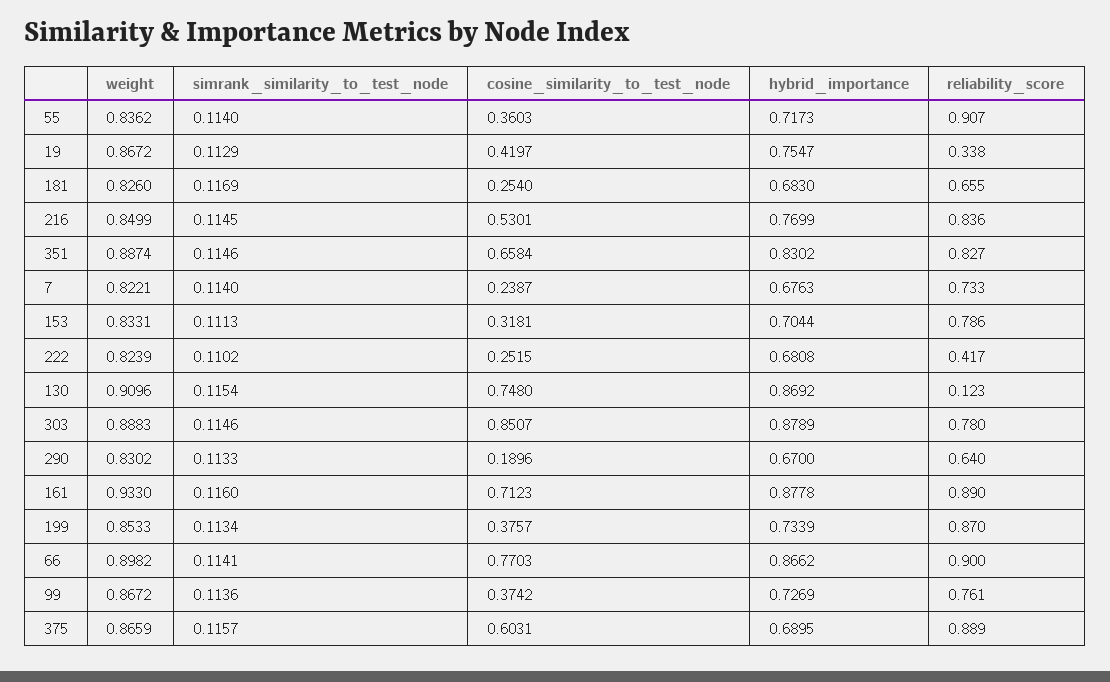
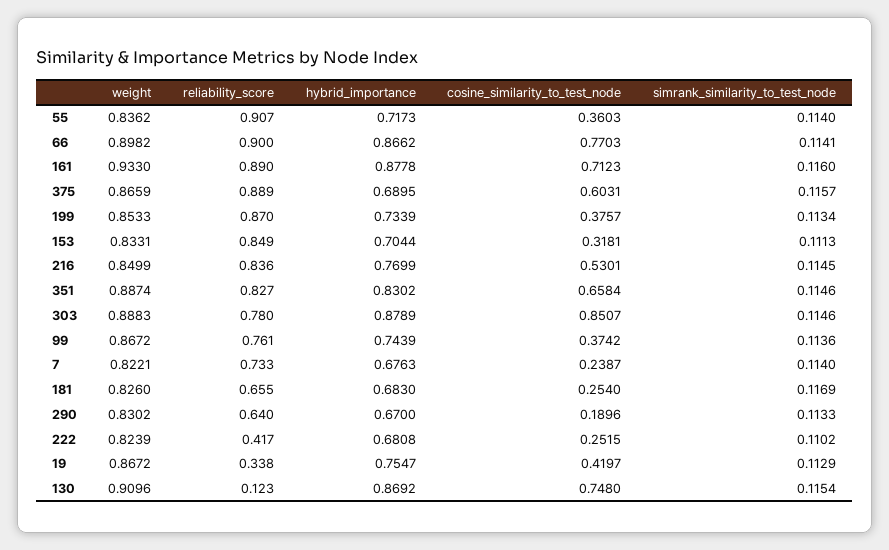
reliability_score, 153: 0.786 -> 0.849
hybrid_importance, 99: 0.7269 -> 0.7439

